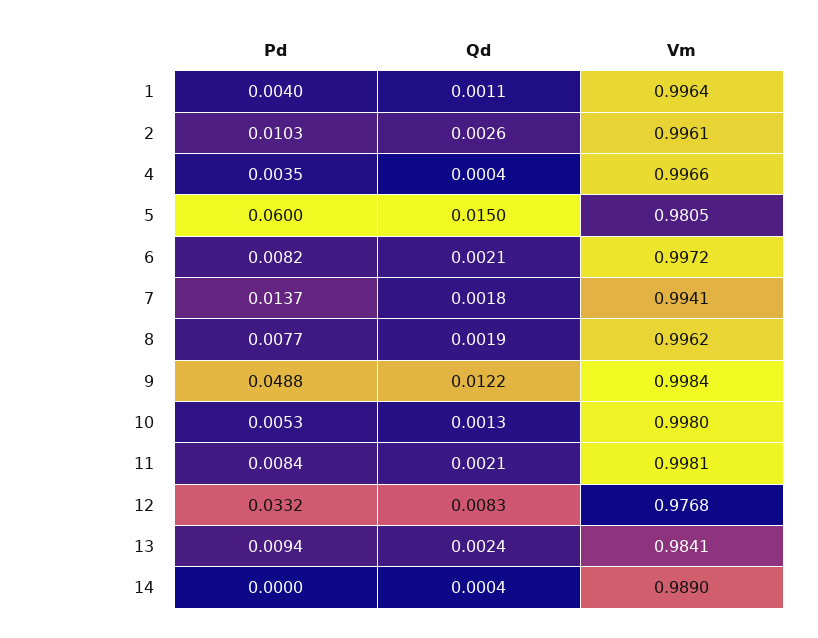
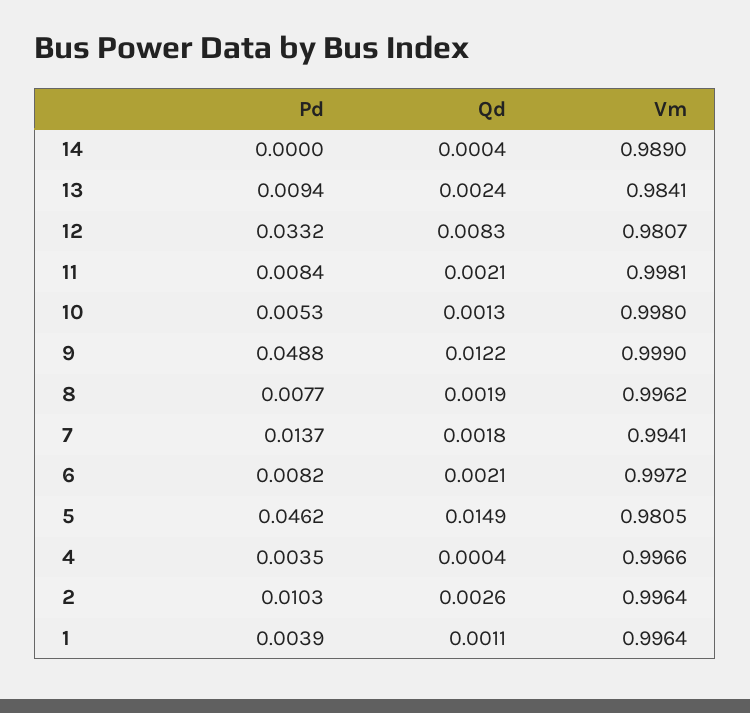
Pd, 1: 0.004 -> 0.0039
Vm, 2: 0.9961 -> 0.9964
Pd, 5: 0.06 -> 0.0462
Qd, 5: 0.015 -> 0.0149
Vm, 9: 0.9984 -> 0.999
Vm, 12: 0.9768 -> 0.9807

